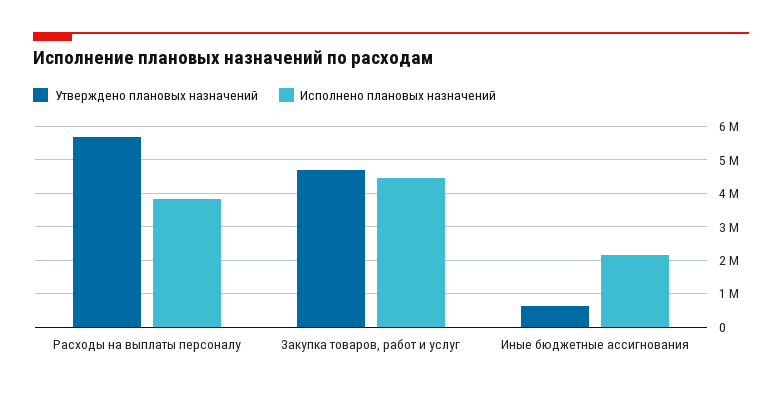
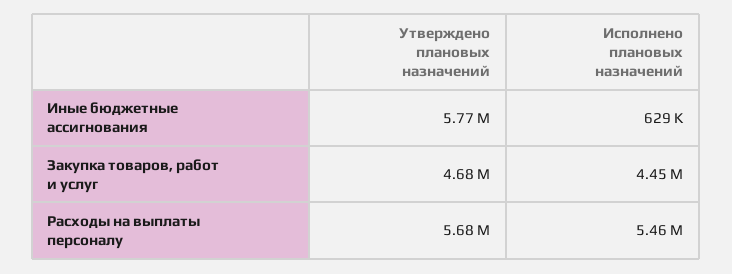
Исполнено плановых назначений, Расходы на выплаты персоналу: 3800000 -> 5460000
Утверждено плановых назначений, Иные бюджетные ассигнования: 600000 -> 5770000
Исполнено плановых назначений, Иные бюджетные ассигнования: 2200000 -> 629000

